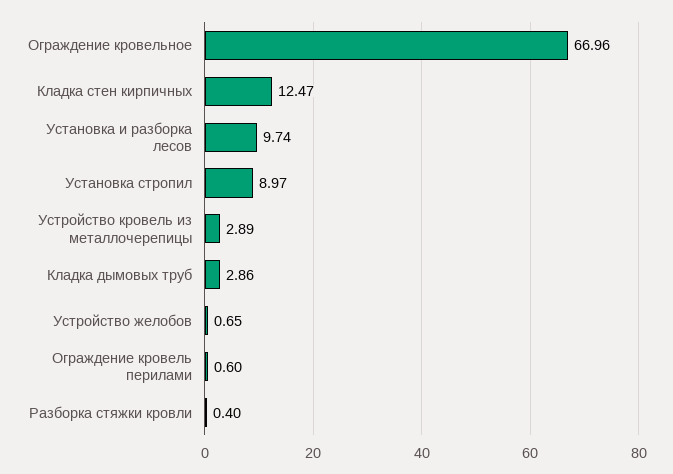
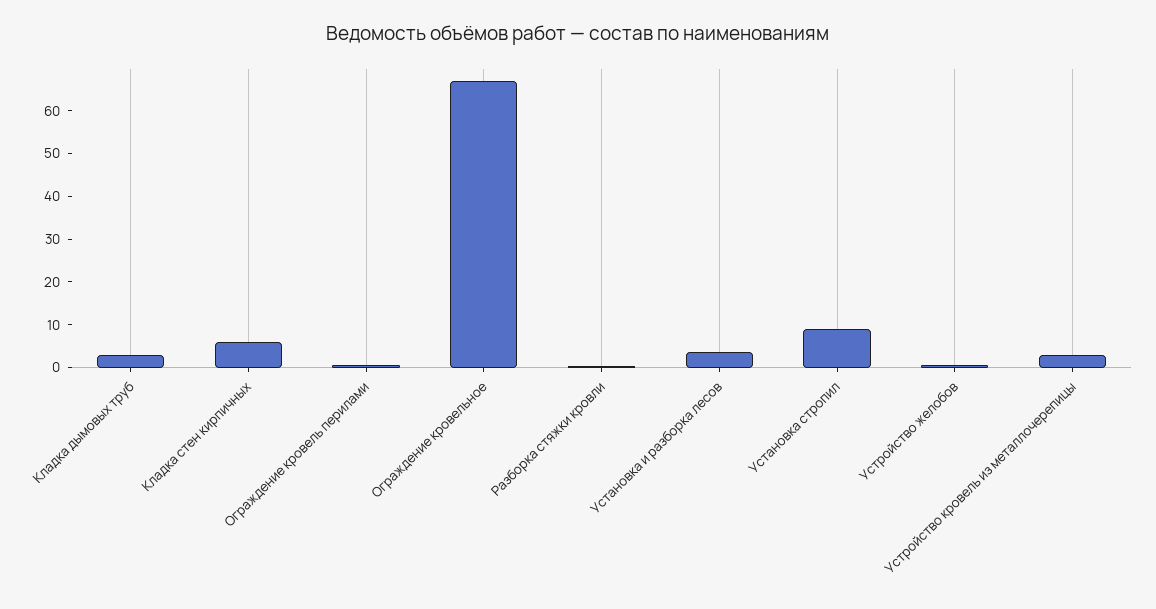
Кладка стен кирпичных: 12.47 -> 6
Установка и разборка лесов: 9.74 -> 4

